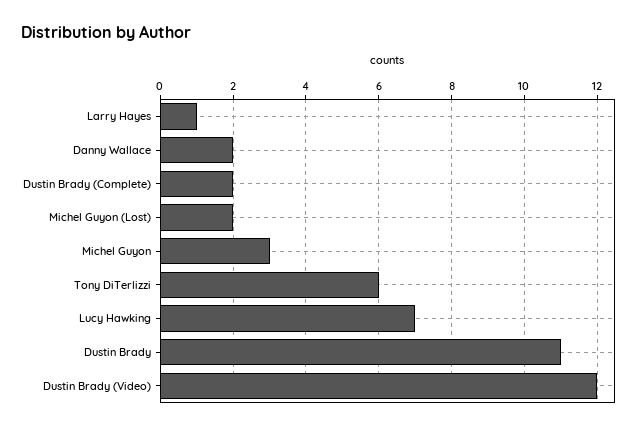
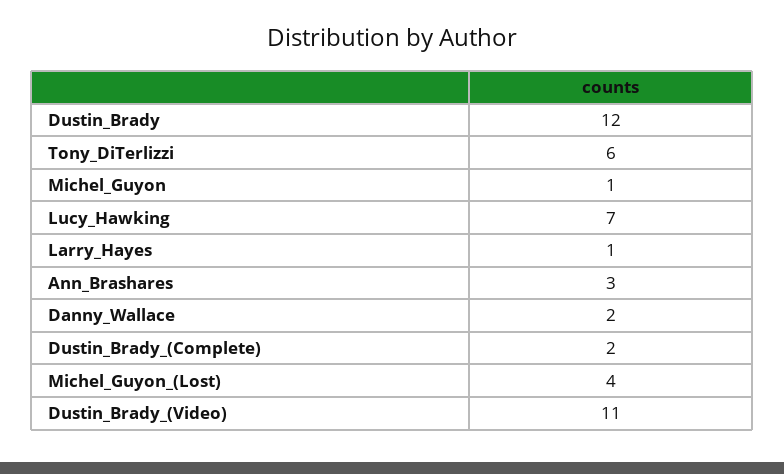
Michel Guyon (Lost): 2 -> 4
Michel Guyon: 3 -> 1
Dustin Brady: 11 -> 12
Dustin Brady (Video): 12 -> 11
Ann_Brashares: none -> 3

